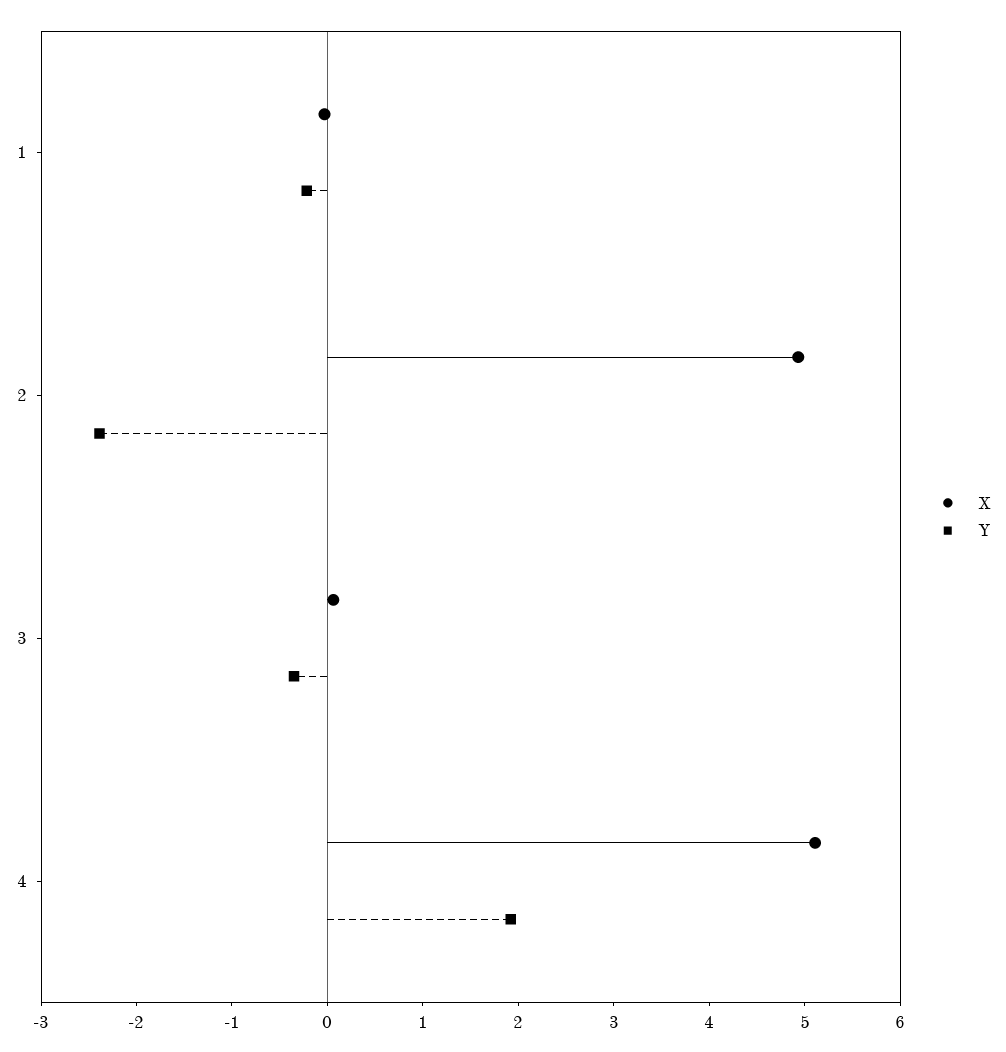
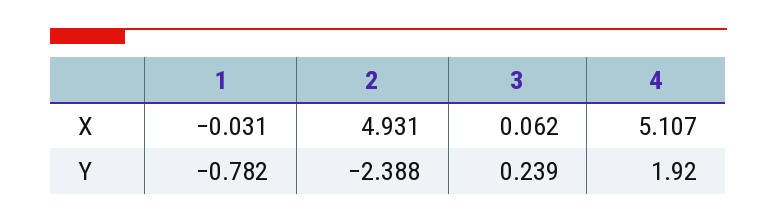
Y, 1: -0.2 -> -0.782
Y, 3: -0.4 -> 0.239

